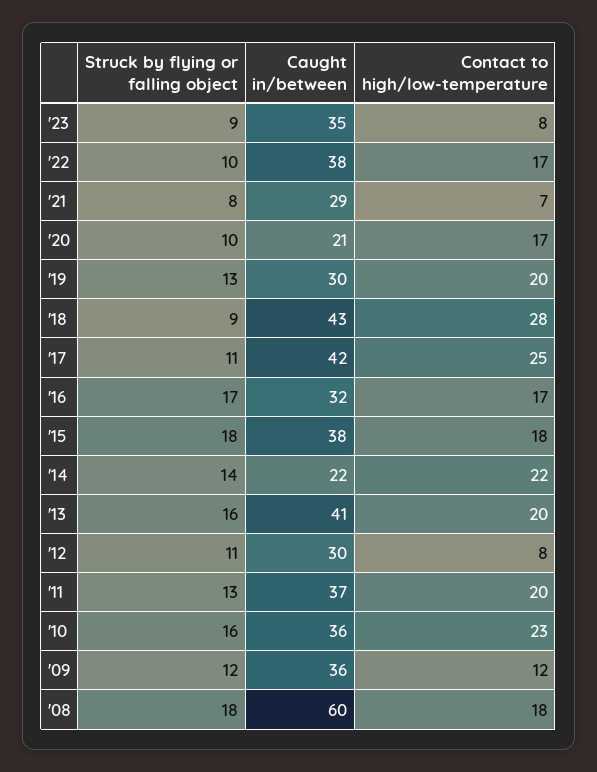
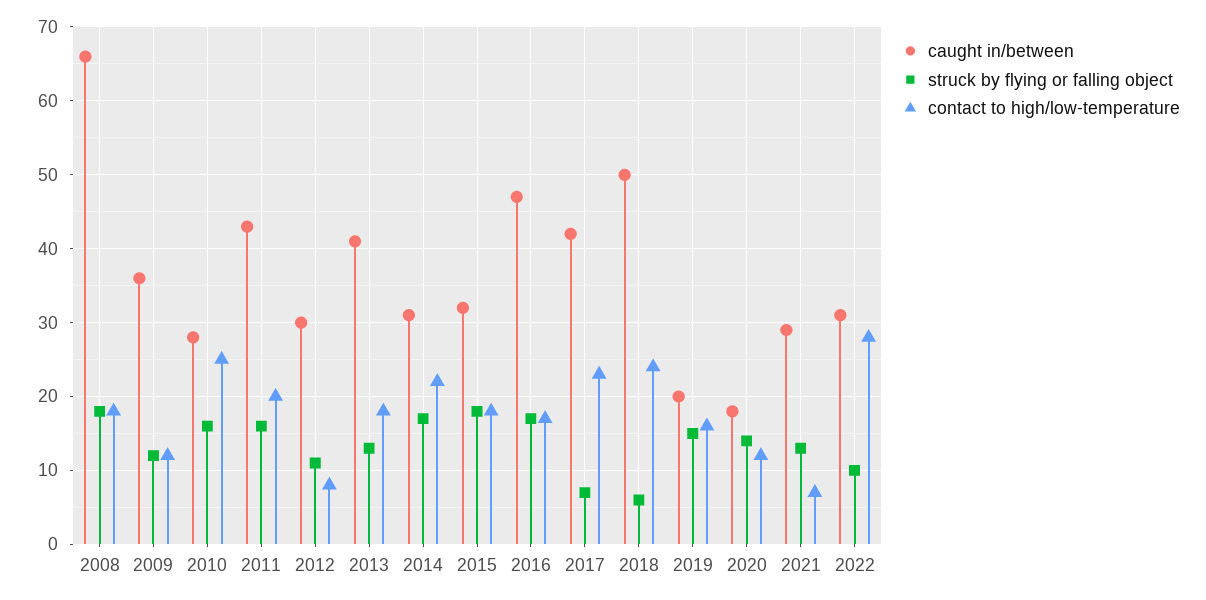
Struck by flying or falling object, '23: 9 -> none
Caught in/between, '23: 35 -> none
Contact to high/low-temperature, '23: 8 -> none
Caught in/between, '22: 38 -> 31
Contact to high/low-temperature, '22: 17 -> 28
Struck by flying or falling object, '21: 8 -> 13
Struck by flying or falling object, '20: 10 -> 14
Caught in/between, '20: 21 -> 18
Contact to high/low-temperature, '20: 17 -> 12
Struck by flying or falling object, '19: 13 -> 15
Caught in/between, '19: 30 -> 20
Contact to high/low-temperature, '19: 20 -> 16
Struck by flying or falling object, '18: 9 -> 6
Caught in/between, '18: 43 -> 50
Contact to high/low-temperature, '18: 28 -> 24
Struck by flying or falling object, '17: 11 -> 7
Contact to high/low-temperature, '17: 25 -> 23
Caught in/between, '16: 32 -> 47
Caught in/between, '15: 38 -> 32
Struck by flying or falling object, '14: 14 -> 17
Caught in/between, '14: 22 -> 31
Struck by flying or falling object, '13: 16 -> 13
Contact to high/low-temperature, '13: 20 -> 18
Struck by flying or falling object, '11: 13 -> 16
Caught in/between, '11: 37 -> 43
Caught in/between, '10: 36 -> 28
Contact to high/low-temperature, '10: 23 -> 25
Caught in/between, '08: 60 -> 66

